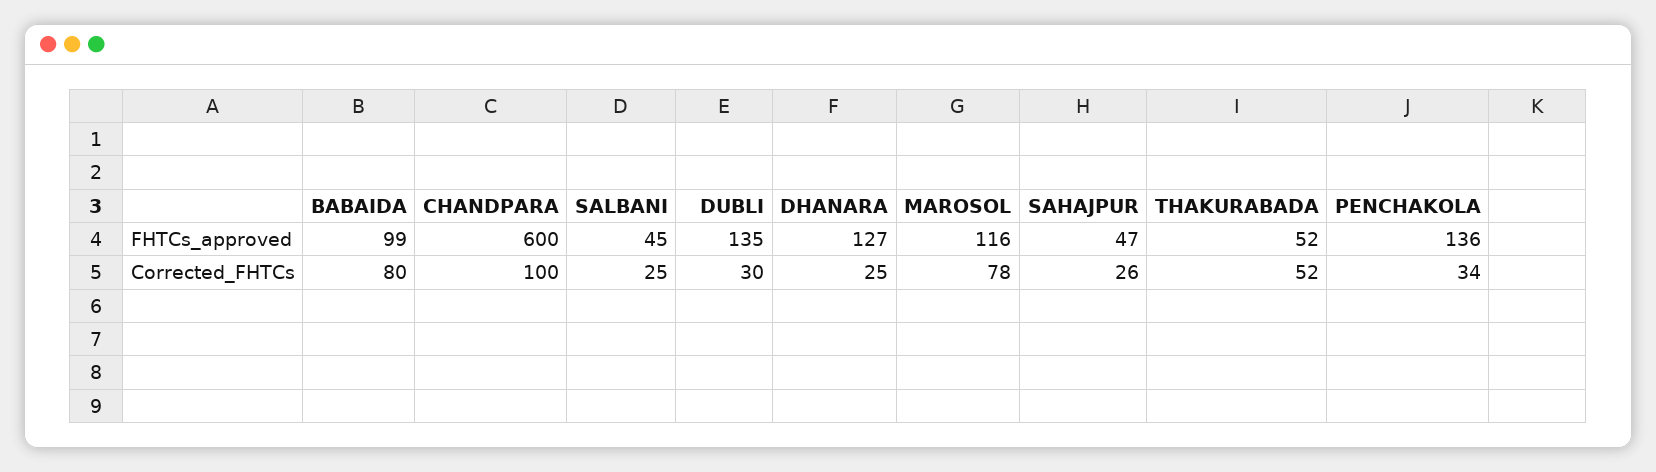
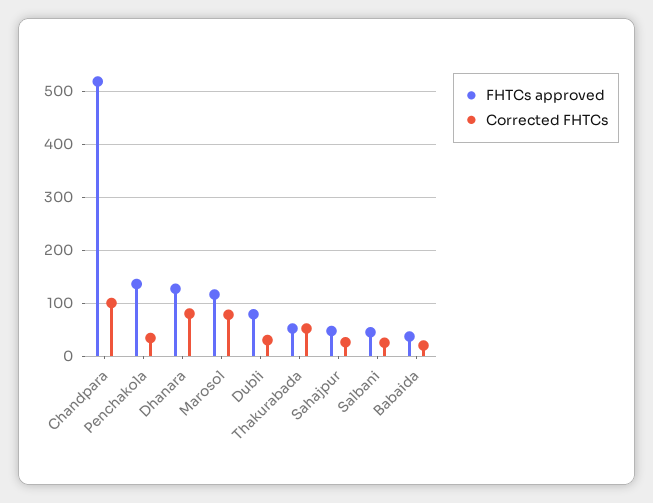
FHTCs_approved, BABAIDA: 99 -> 40
FHTCs_approved, CHANDPARA: 600 -> 520
FHTCs_approved, DUBLI: 135 -> 80
Corrected_FHTCs, BABAIDA: 80 -> 20
Corrected_FHTCs, DHANARA: 25 -> 80

